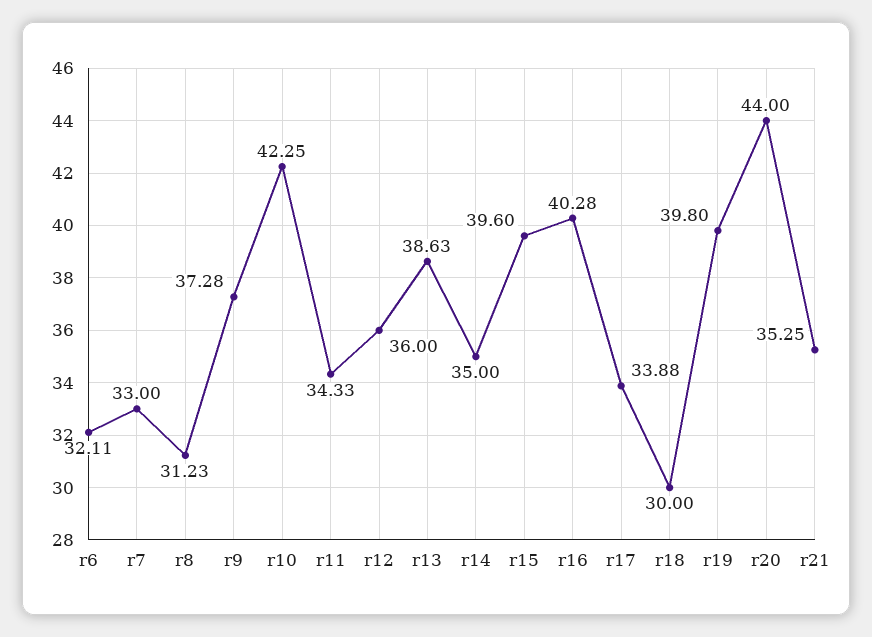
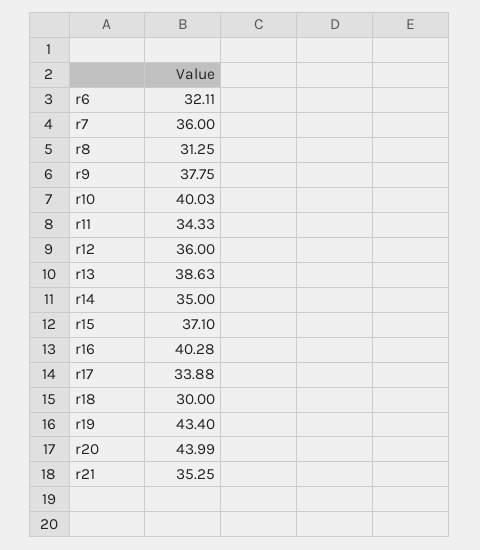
r7: 33 -> 36
r8: 31.23 -> 31.25
r9: 37.28 -> 37.75
r10: 42.25 -> 40.03
r15: 39.6 -> 37.1
r19: 39.8 -> 43.4
r20: 44 -> 43.99

